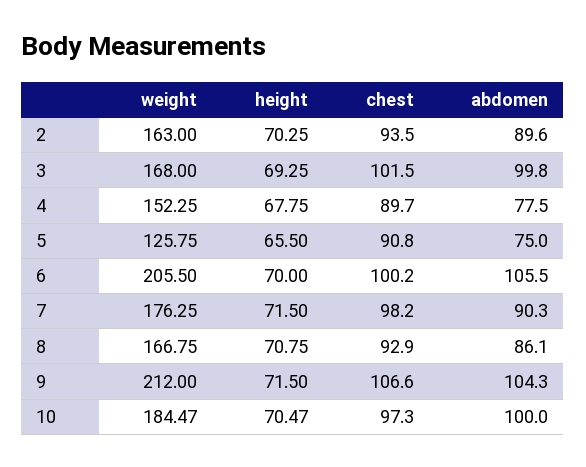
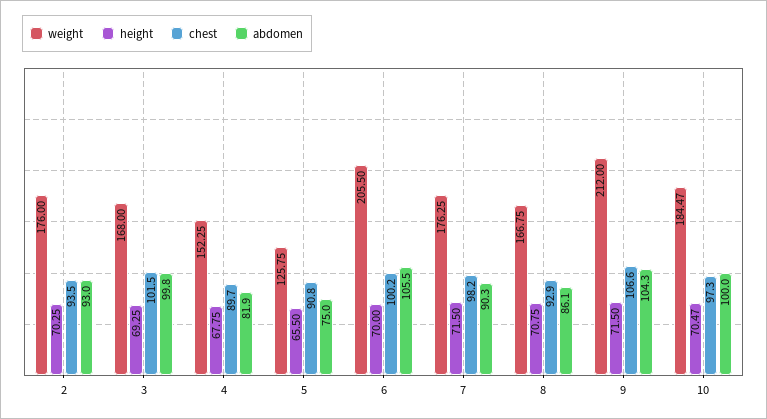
weight, 2: 163 -> 176
abdomen, 2: 89.6 -> 93
abdomen, 4: 77.5 -> 81.9

